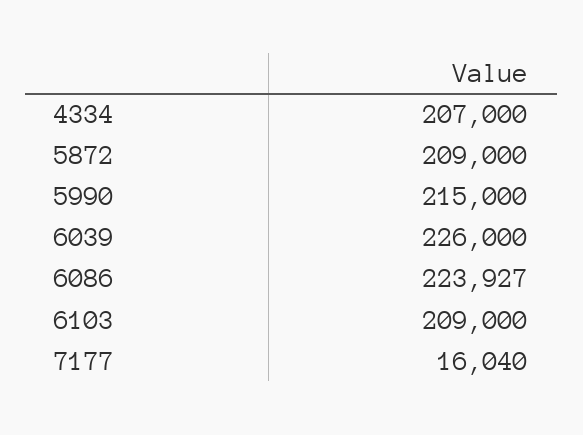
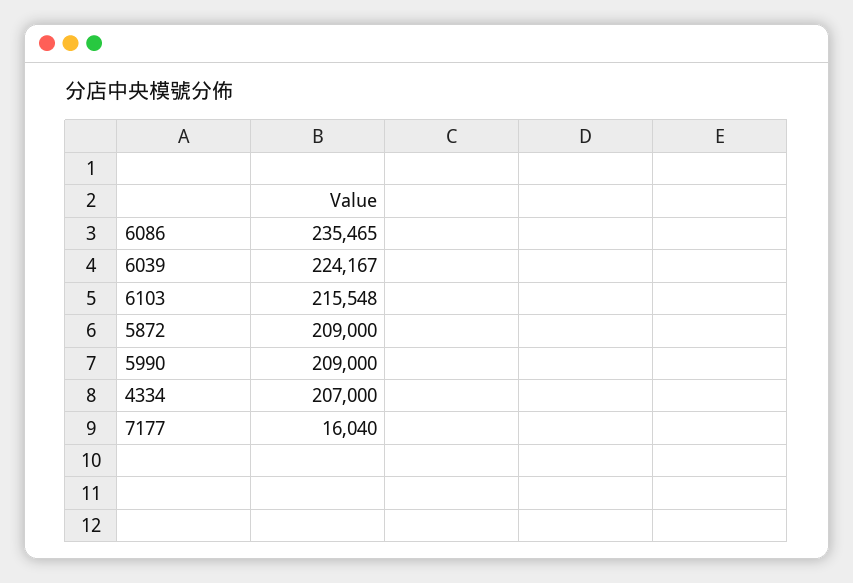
5990: 215000 -> 209000
6039: 226000 -> 224167
6086: 223927 -> 235465
6103: 209000 -> 215548

